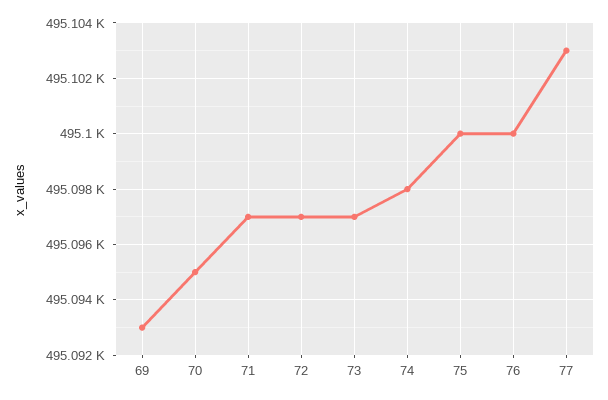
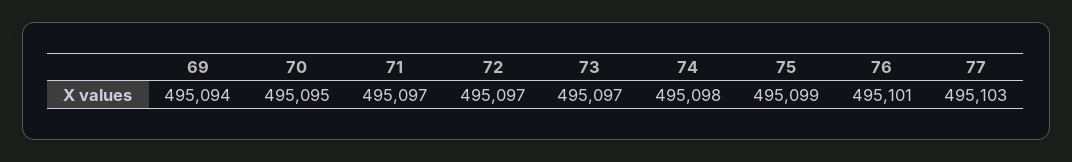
69: 495093 -> 495094
75: 495100 -> 495099
76: 495100 -> 495101

